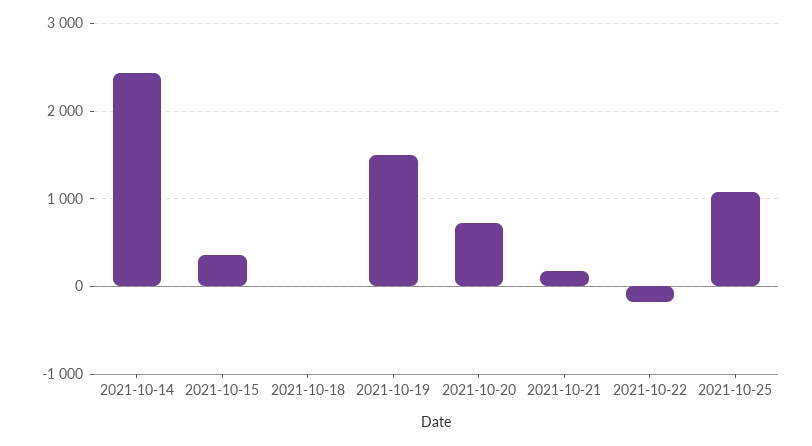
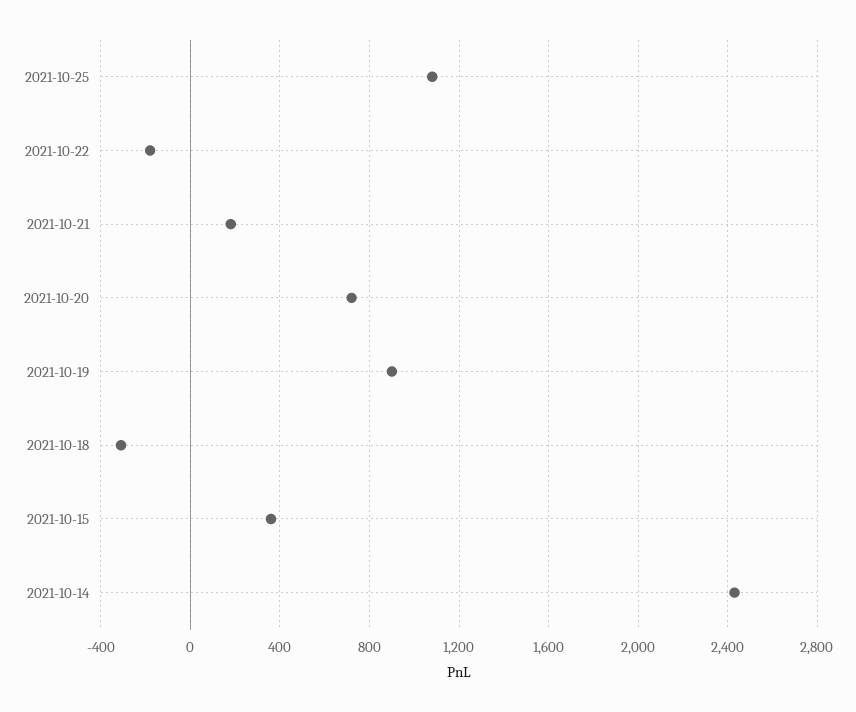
2021-10-18: 0 -> -300
2021-10-19: 1500 -> 900

